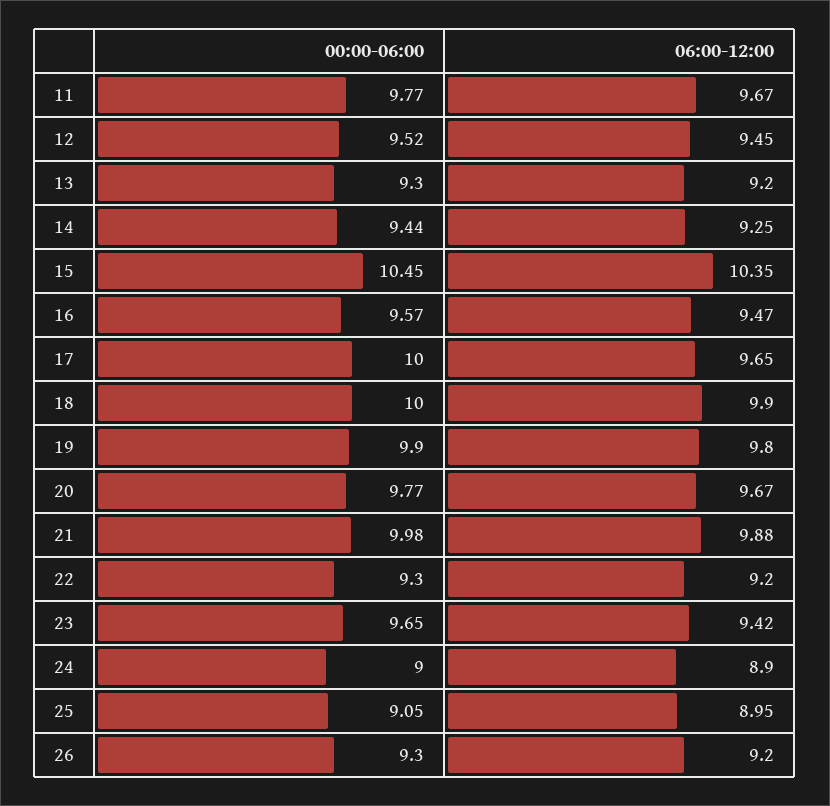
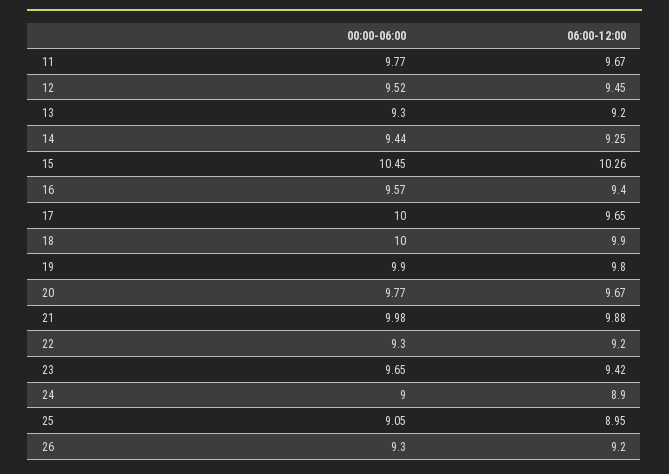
06:00-12:00, 15: 10.35 -> 10.26
06:00-12:00, 16: 9.47 -> 9.4

